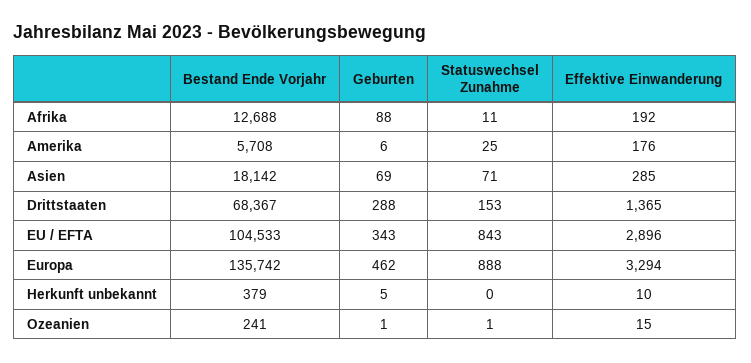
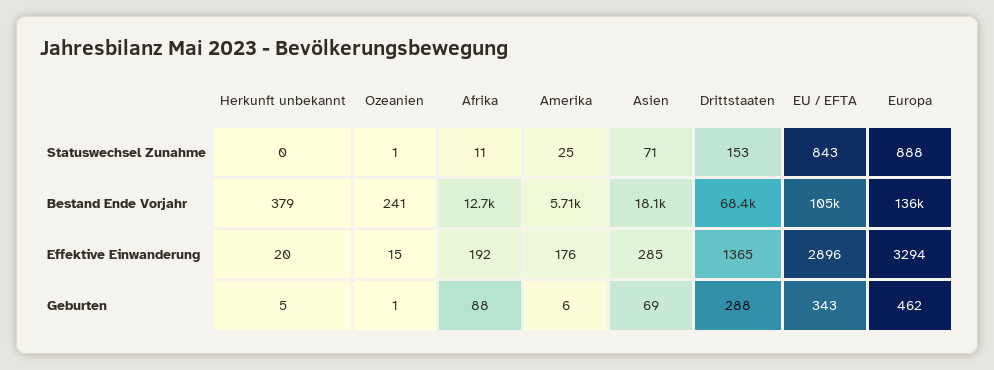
Effektive Einwanderung, Herkunft unbekannt: 10 -> 20

